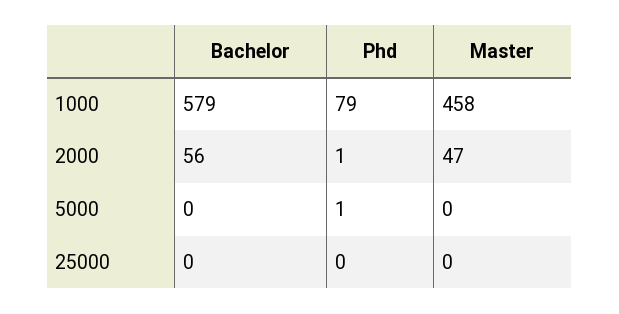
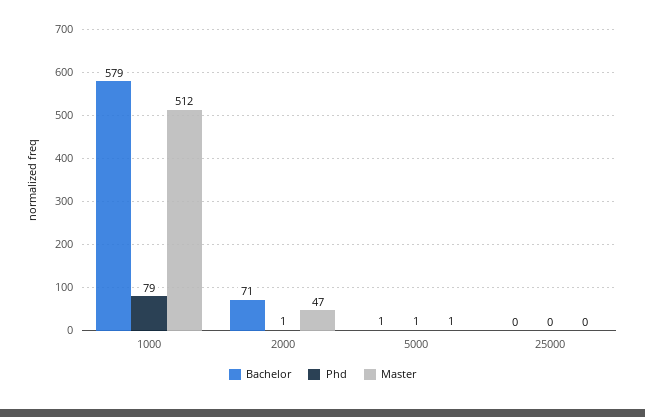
Master, 1000: 458 -> 512
Bachelor, 2000: 56 -> 71
Bachelor, 5000: 0 -> 1
Master, 5000: 0 -> 1

